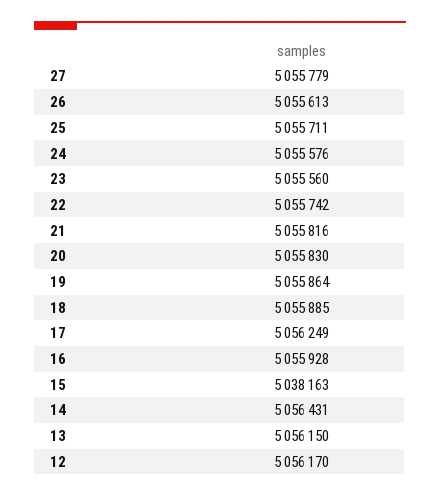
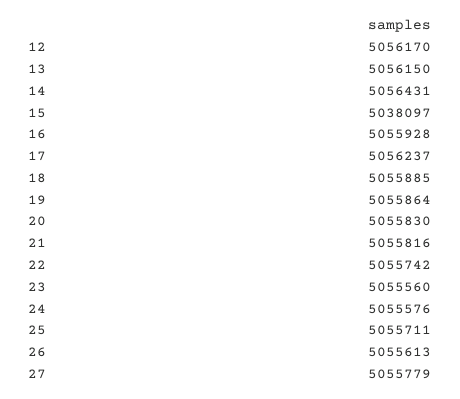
17: 5056249 -> 5056237
15: 5038163 -> 5038097

